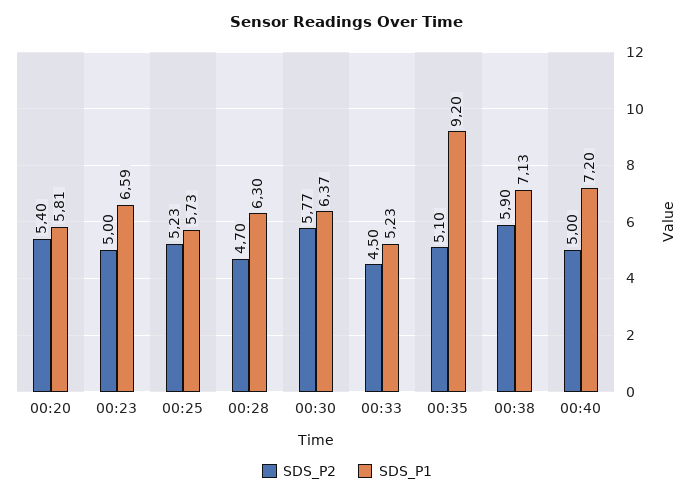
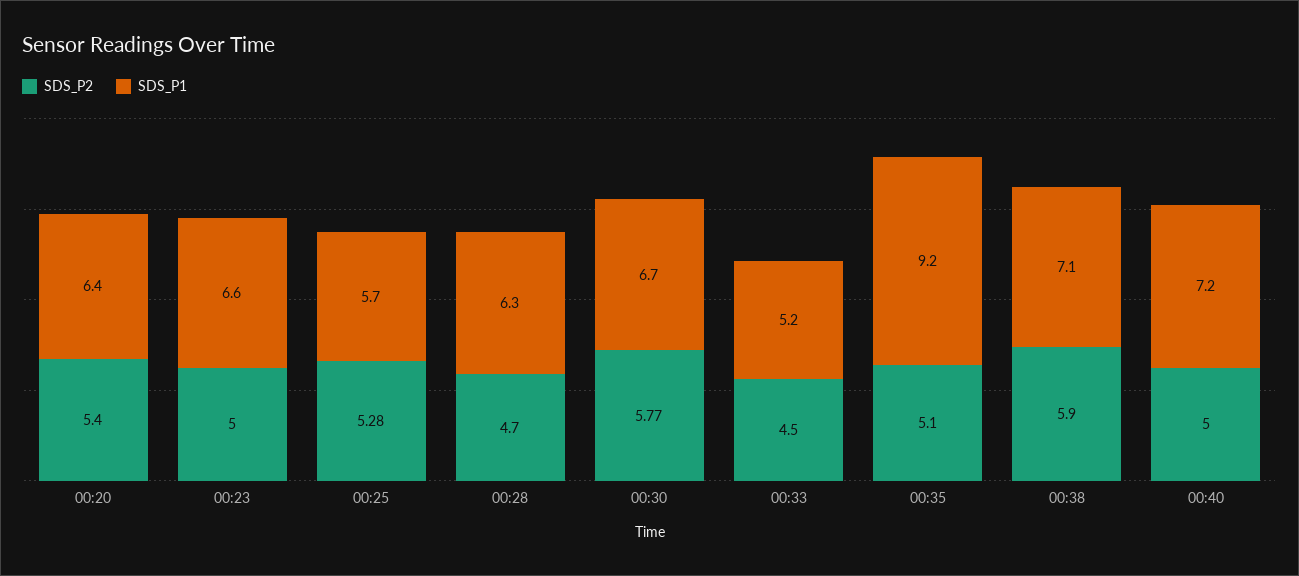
SDS_P1, 00:20: 5.81 -> 6.4
SDS_P2, 00:25: 5.23 -> 5.28
SDS_P1, 00:30: 6.37 -> 6.7

